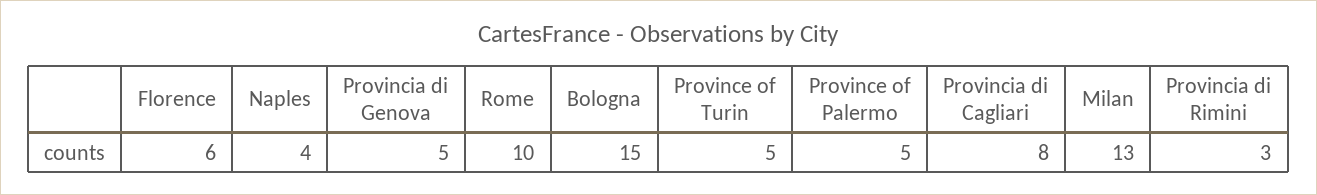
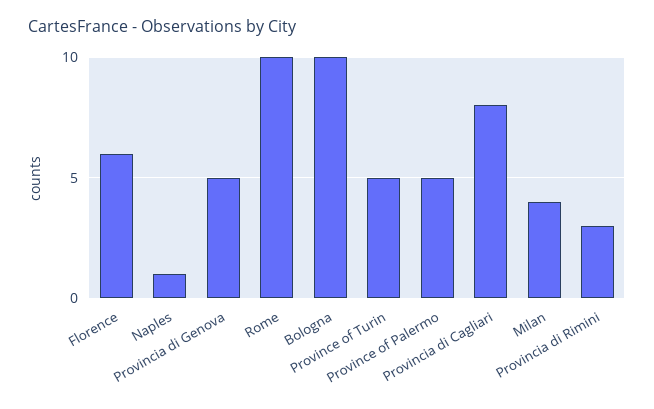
Naples: 4 -> 1
Bologna: 15 -> 10
Milan: 13 -> 4

